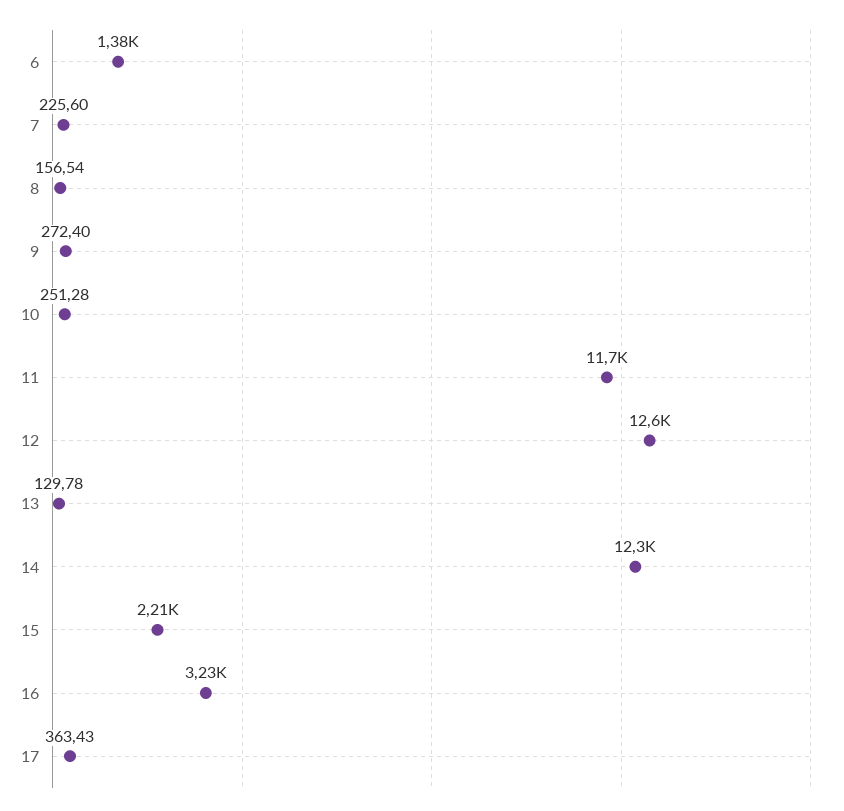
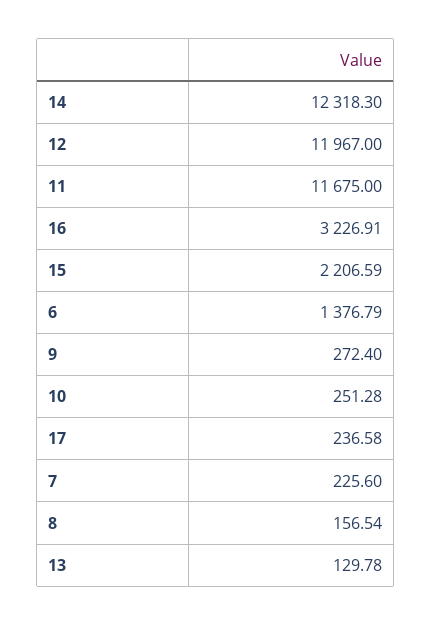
12: 12600 -> 11967
17: 363.43 -> 236.58

